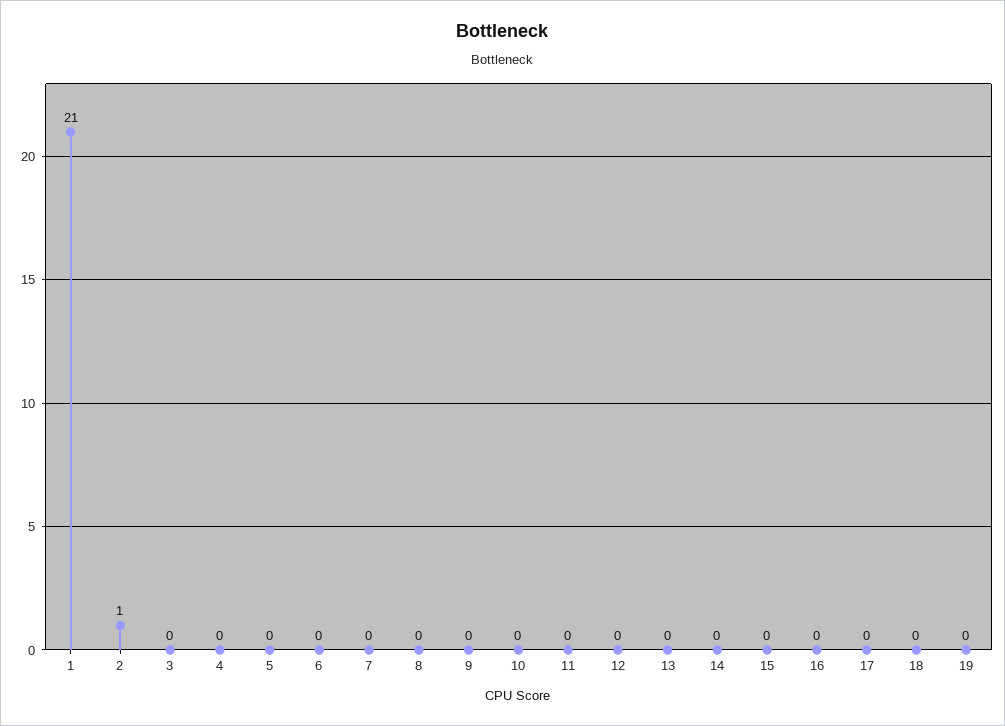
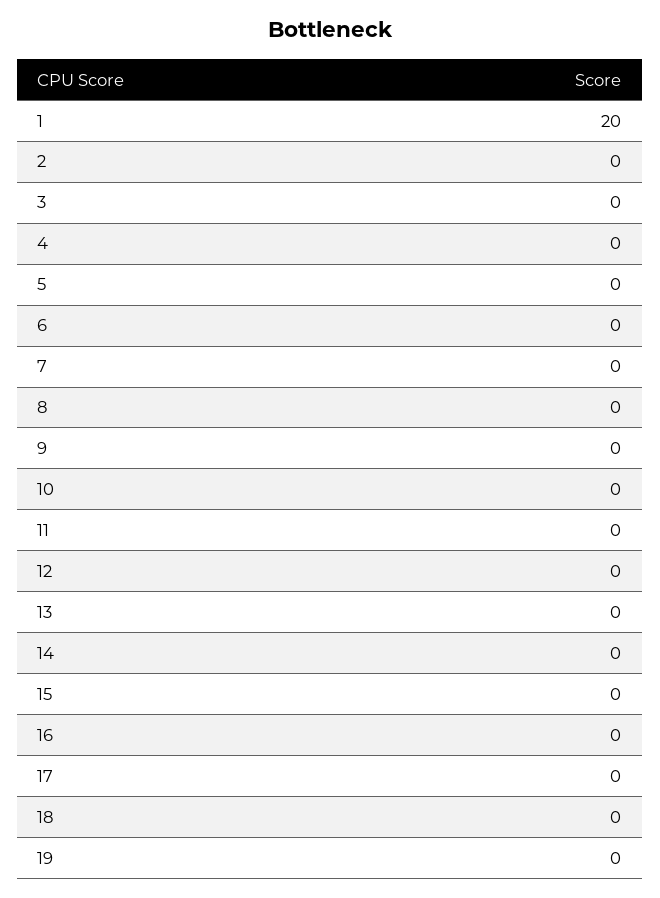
1: 21 -> 20
2: 1 -> 0

